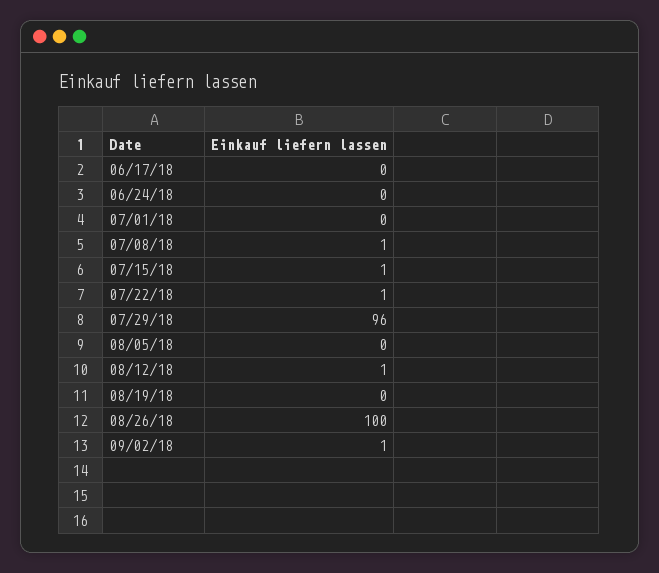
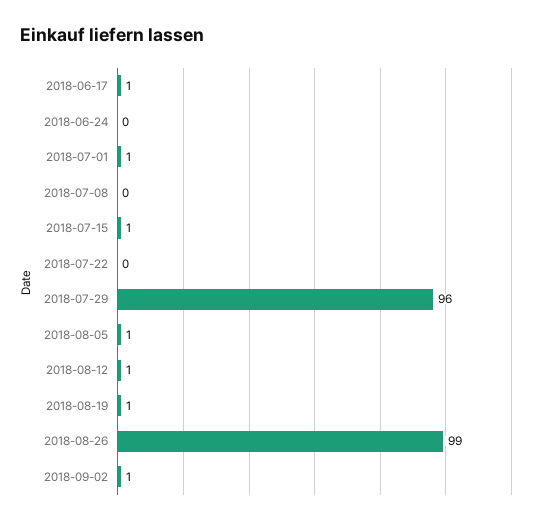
06/17/18: 0 -> 1
07/01/18: 0 -> 1
07/08/18: 1 -> 0
07/22/18: 1 -> 0
08/05/18: 0 -> 1
08/19/18: 0 -> 1
08/26/18: 100 -> 99

